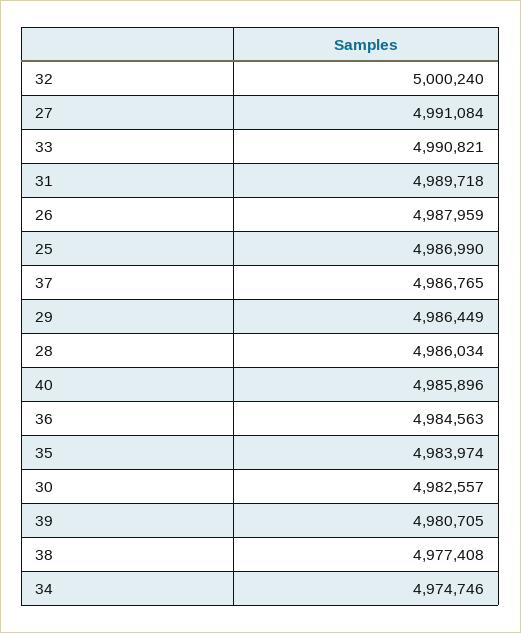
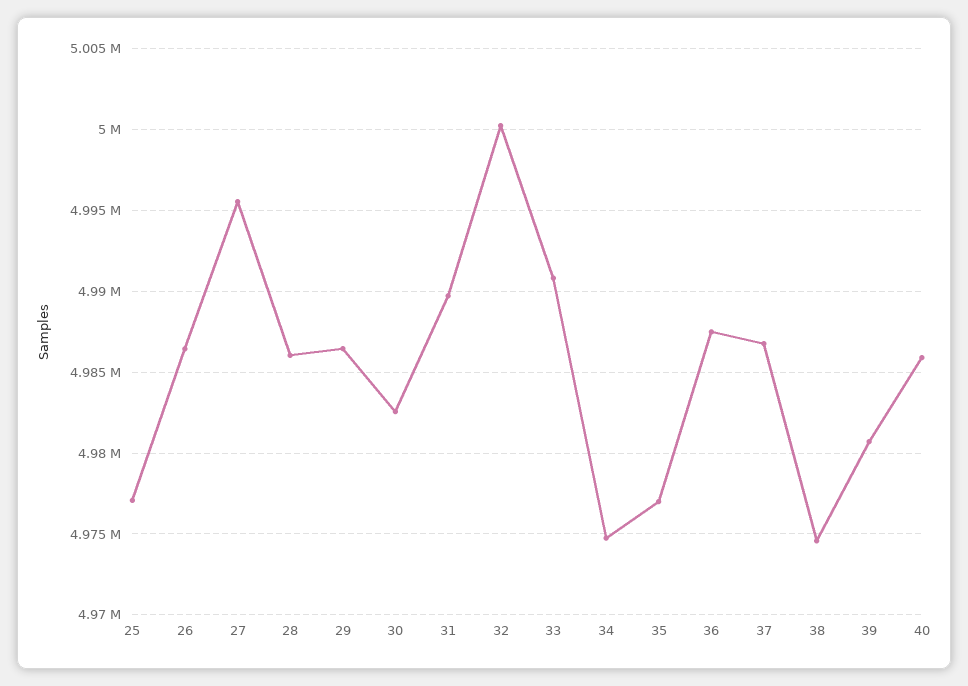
27: 4991084 -> 4995500
26: 4987959 -> 4986500
25: 4986990 -> 4977000
36: 4984563 -> 4987500
35: 4983974 -> 4977000
38: 4977408 -> 4974500

